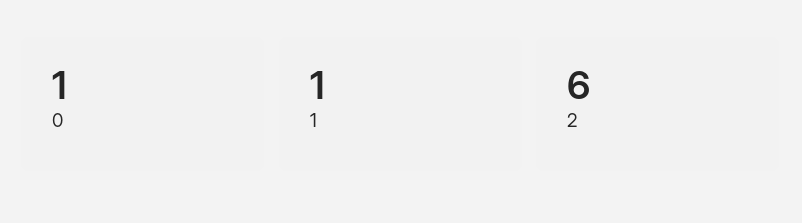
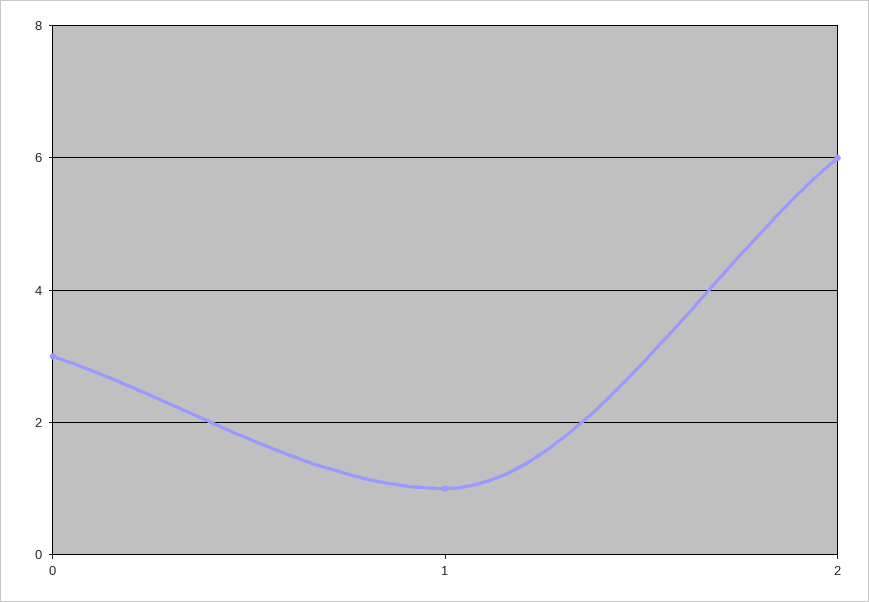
0: 1 -> 3

